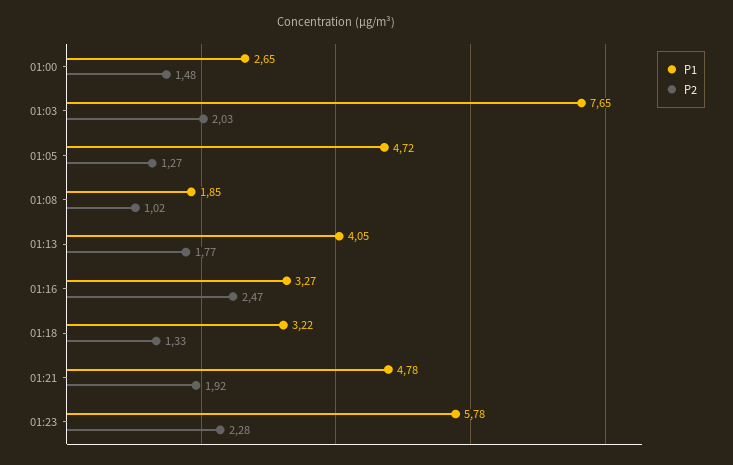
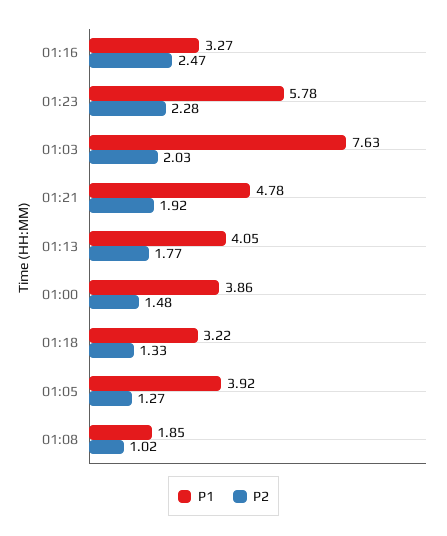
P1, 01:00: 2.65 -> 3.86
P1, 01:03: 7.65 -> 7.63
P1, 01:05: 4.72 -> 3.92

